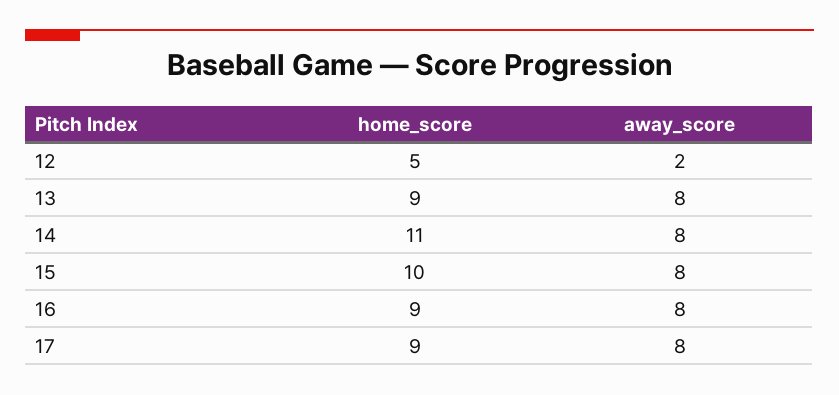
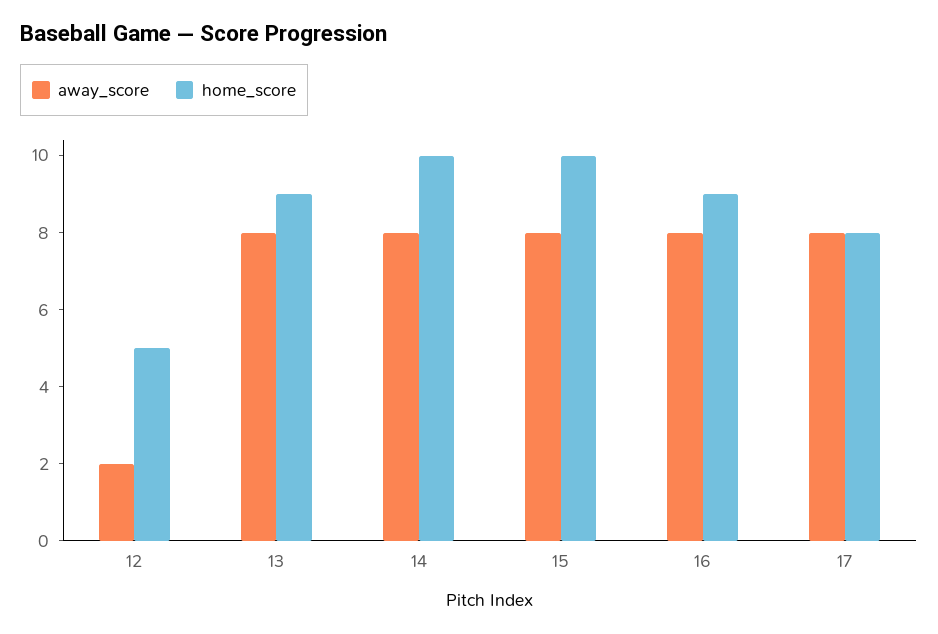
home_score, 14: 11 -> 10
home_score, 17: 9 -> 8

